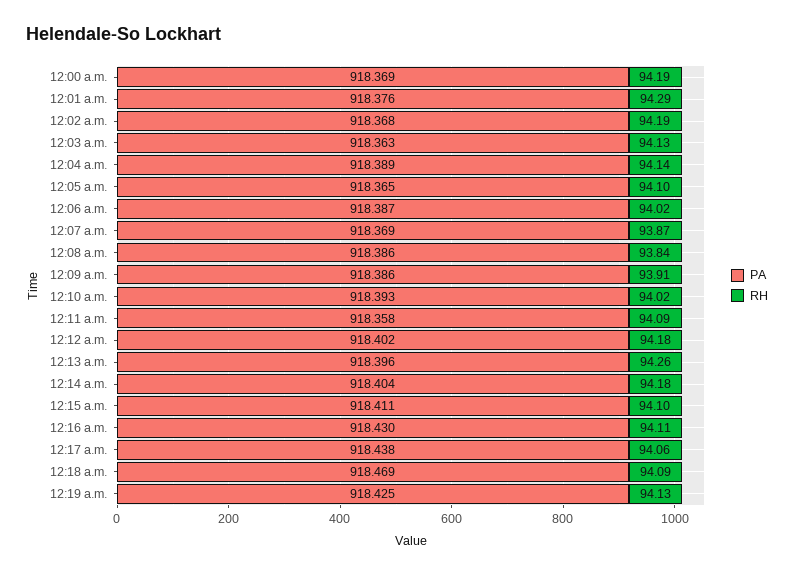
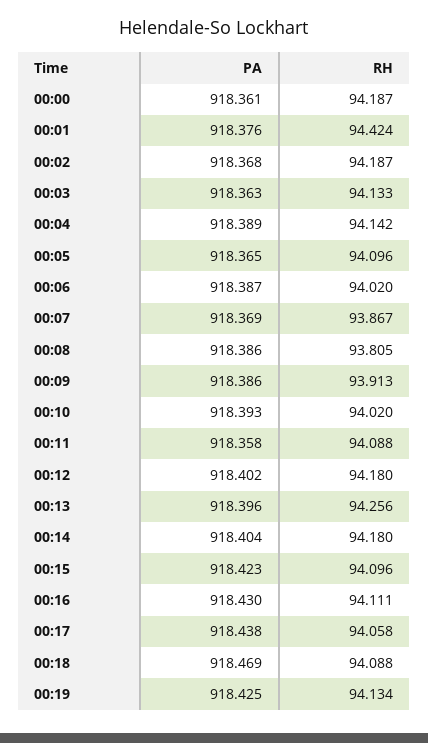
PA, 12:00 a.m.: 918.369 -> 918.361
RH, 12:01 a.m.: 94.29 -> 94.424
RH, 12:08 a.m.: 93.84 -> 93.805
PA, 12:15 a.m.: 918.411 -> 918.423

